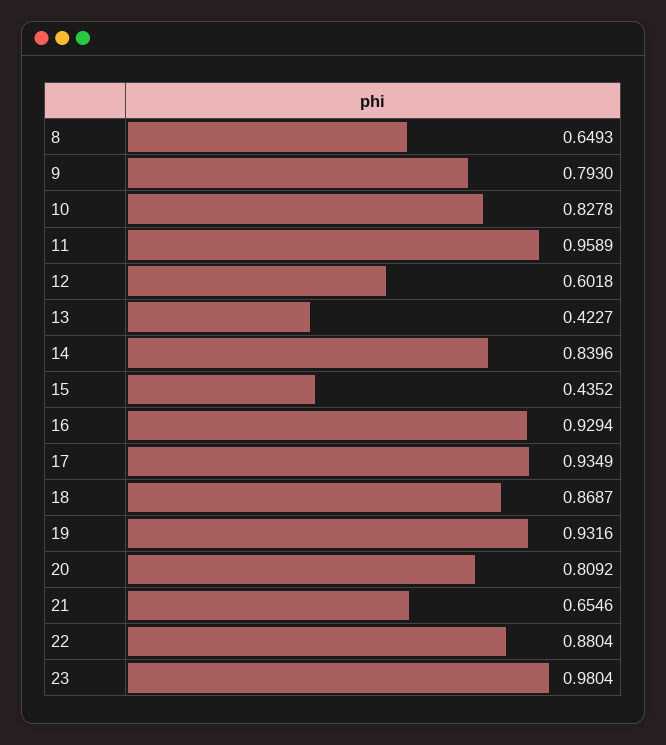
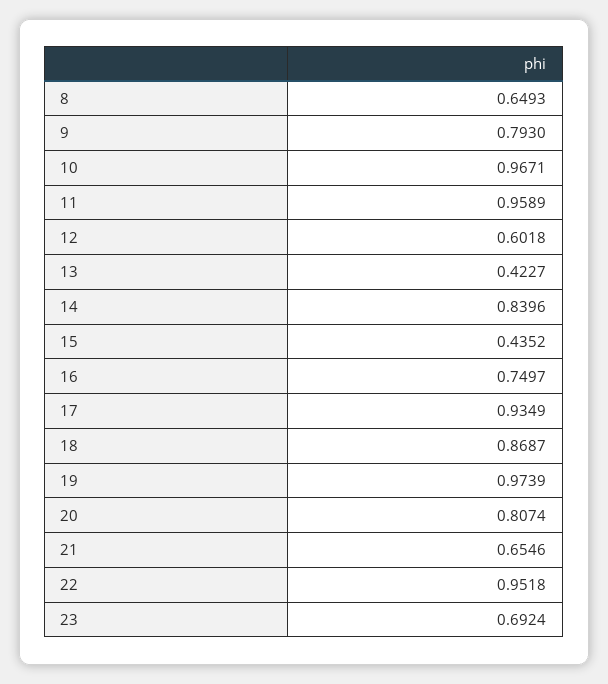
10: 0.8278 -> 0.9671
16: 0.9294 -> 0.7497
19: 0.9316 -> 0.9739
20: 0.8092 -> 0.8074
22: 0.8804 -> 0.9518
23: 0.9804 -> 0.6924

